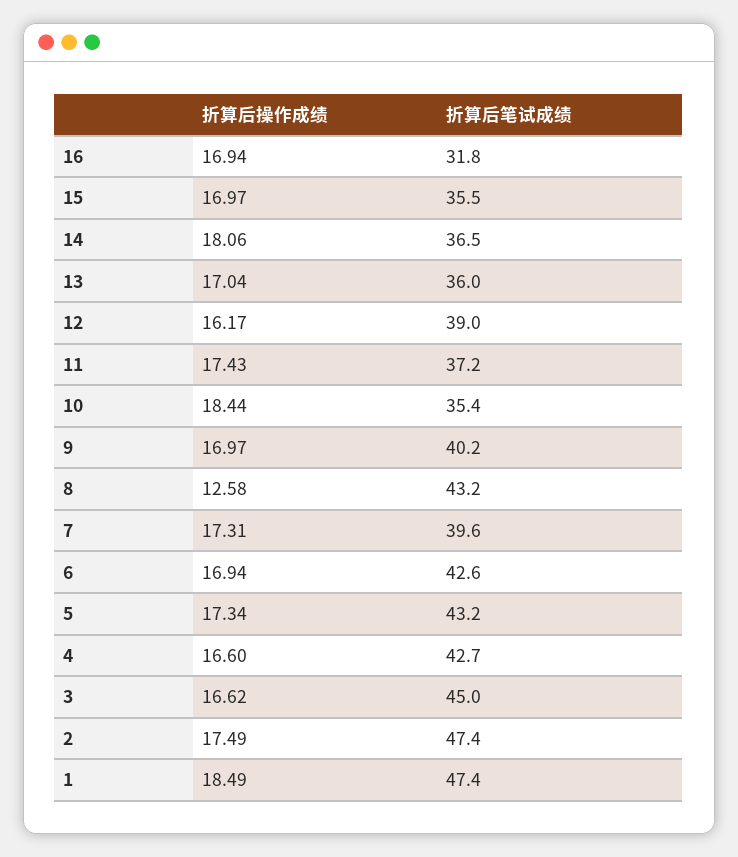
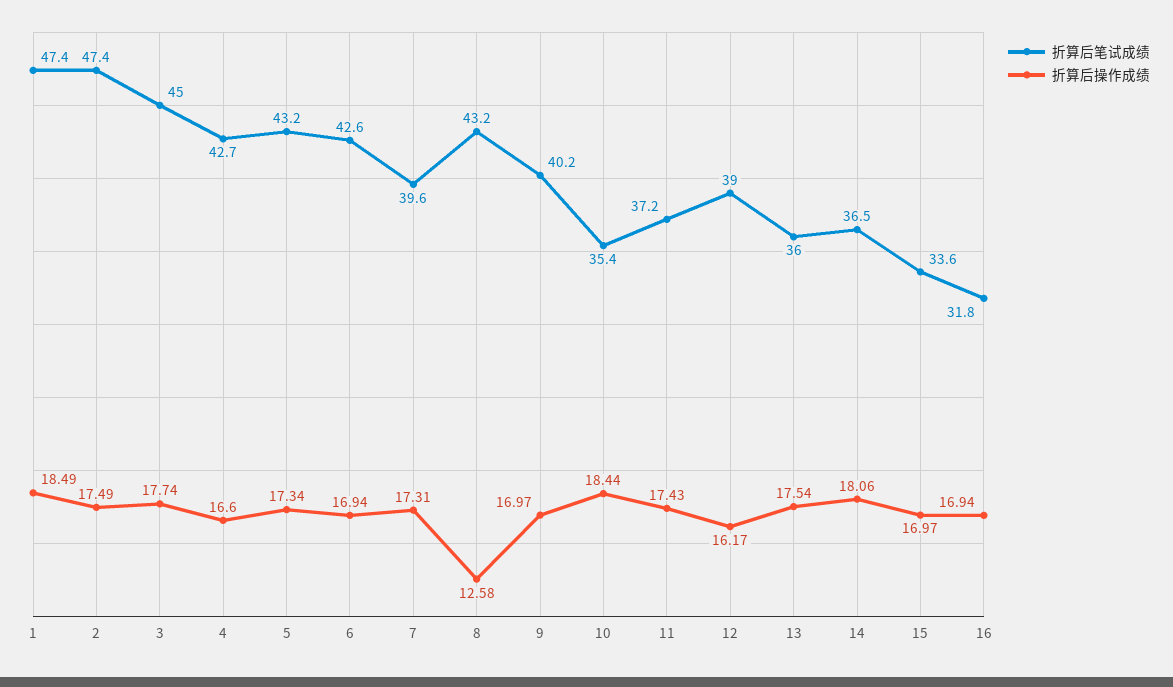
折算后笔试成绩, 15: 35.5 -> 33.6
折算后操作成绩, 13: 17.04 -> 17.54
折算后操作成绩, 3: 16.62 -> 17.74

